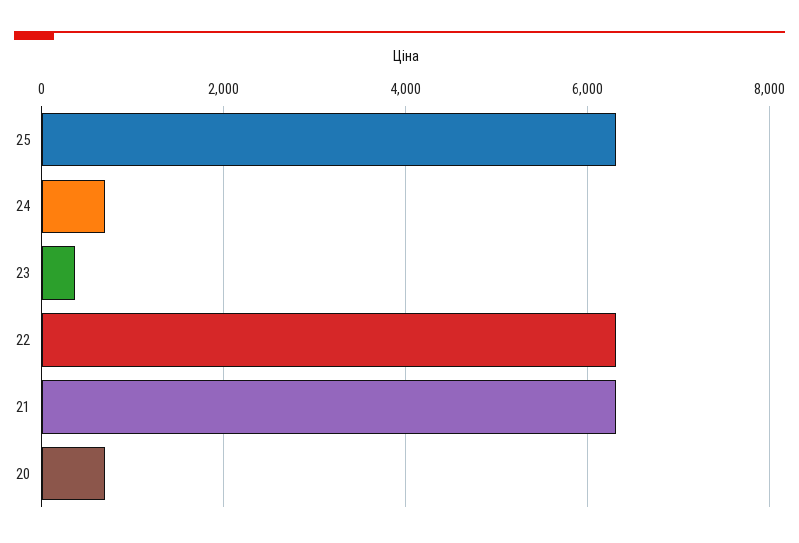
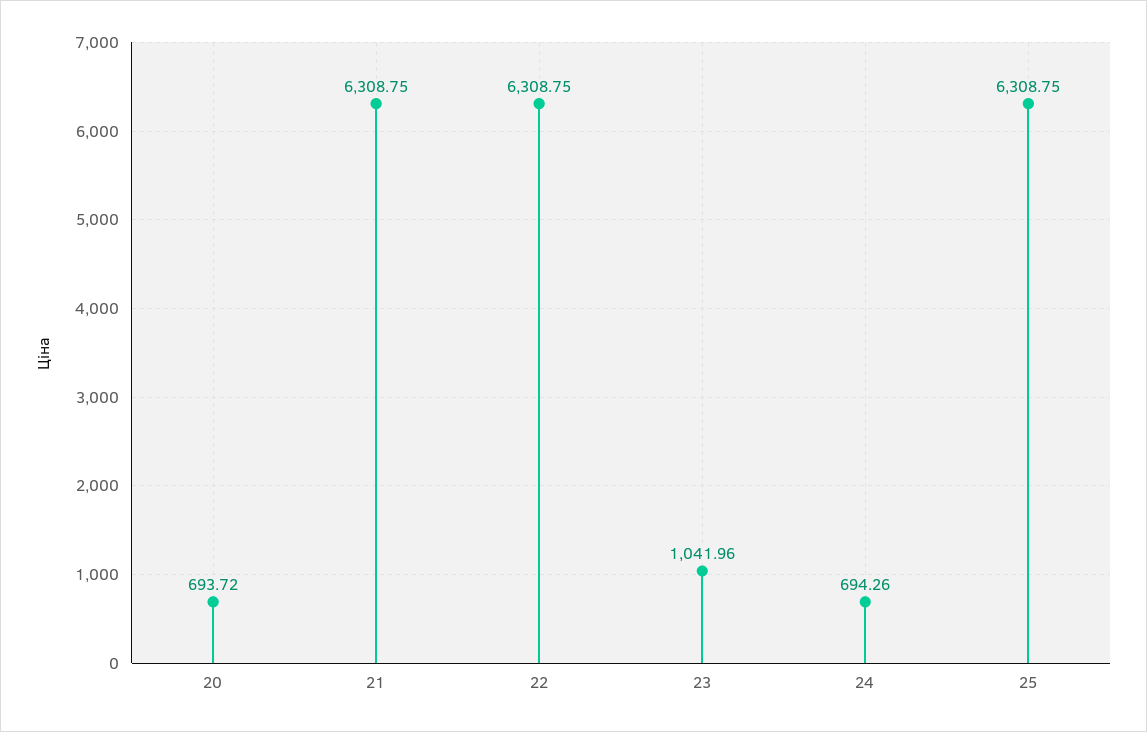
23: 400 -> 1041.96

